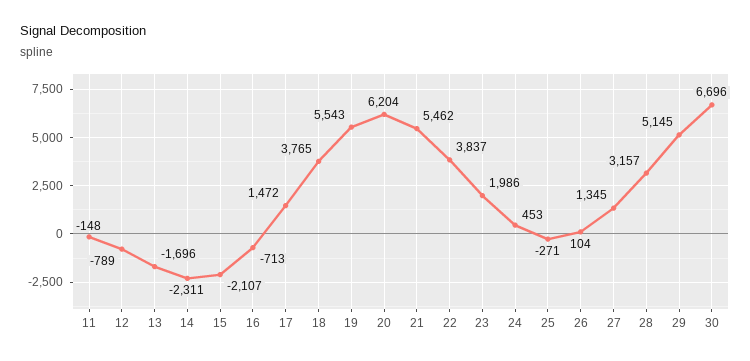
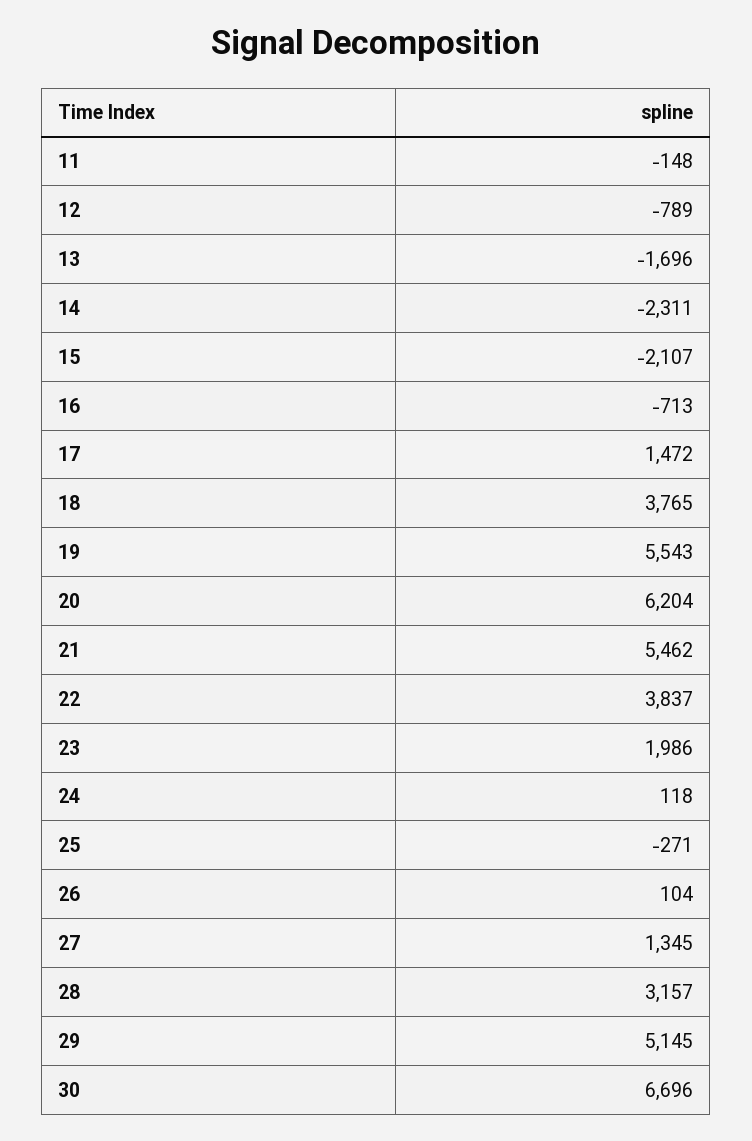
24: 453 -> 118

